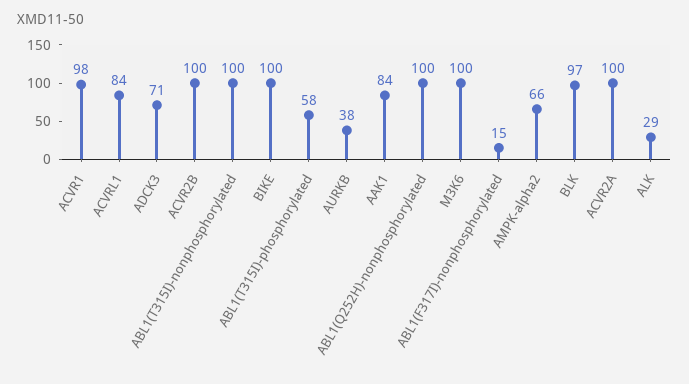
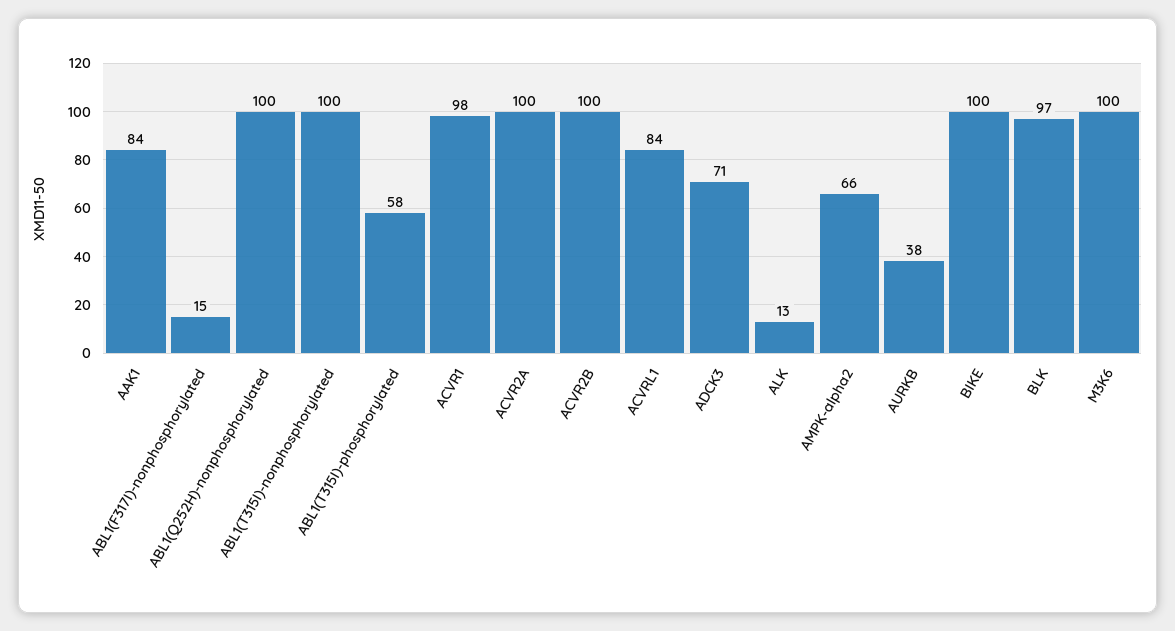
ALK: 29 -> 13

